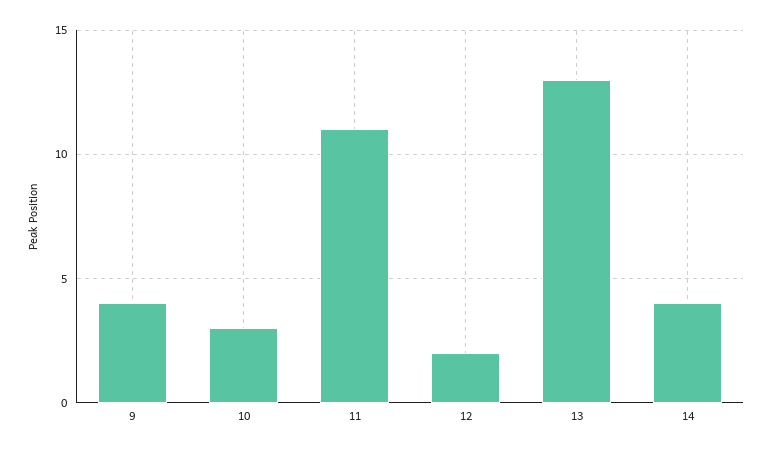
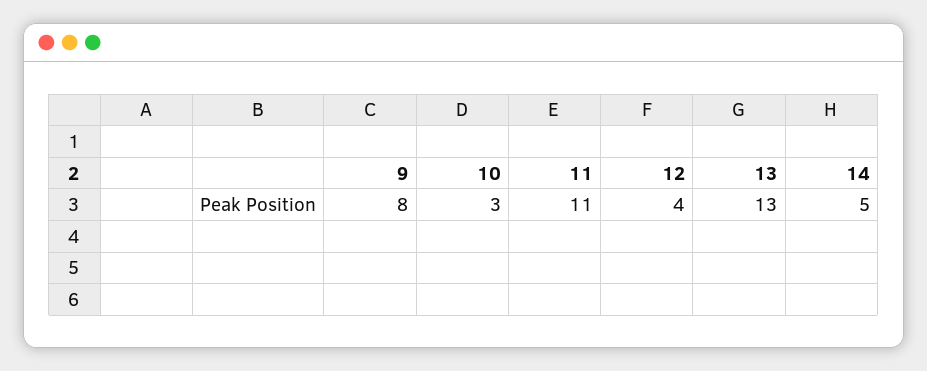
9: 4 -> 8
12: 2 -> 4
14: 4 -> 5

